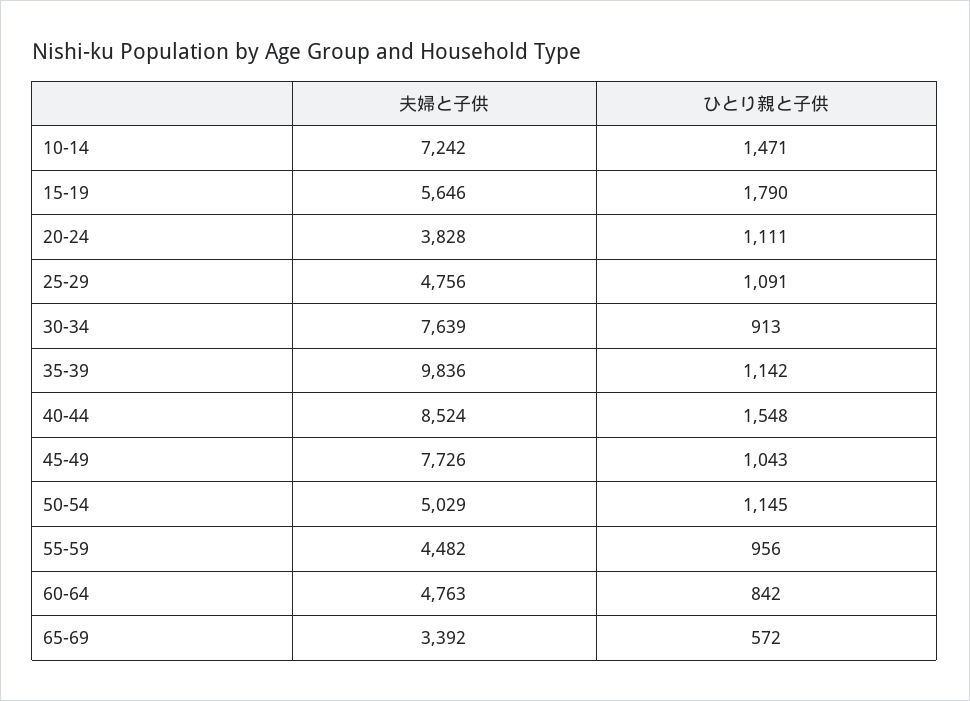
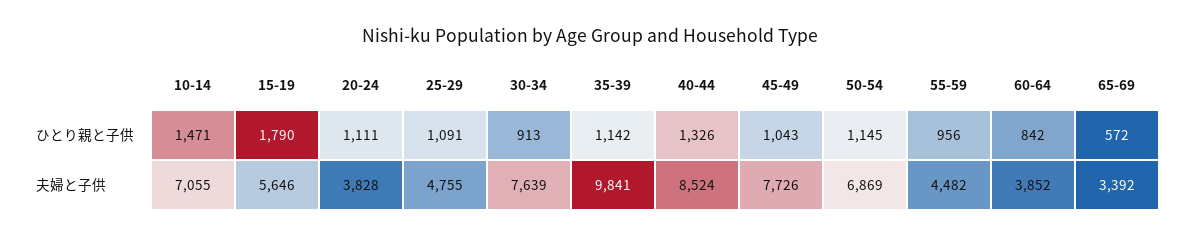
夫婦と子供, 10-14: 7242 -> 7055
夫婦と子供, 25-29: 4756 -> 4755
夫婦と子供, 35-39: 9836 -> 9841
ひとり親と子供, 40-44: 1548 -> 1326
夫婦と子供, 50-54: 5029 -> 6869
夫婦と子供, 60-64: 4763 -> 3852

